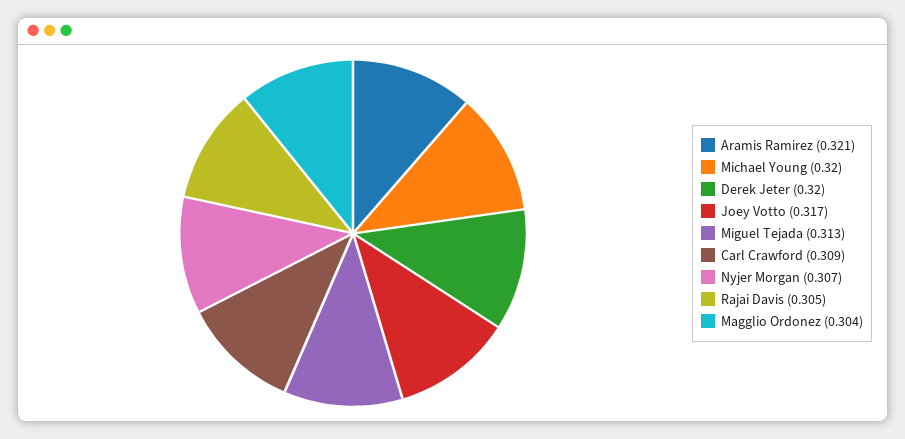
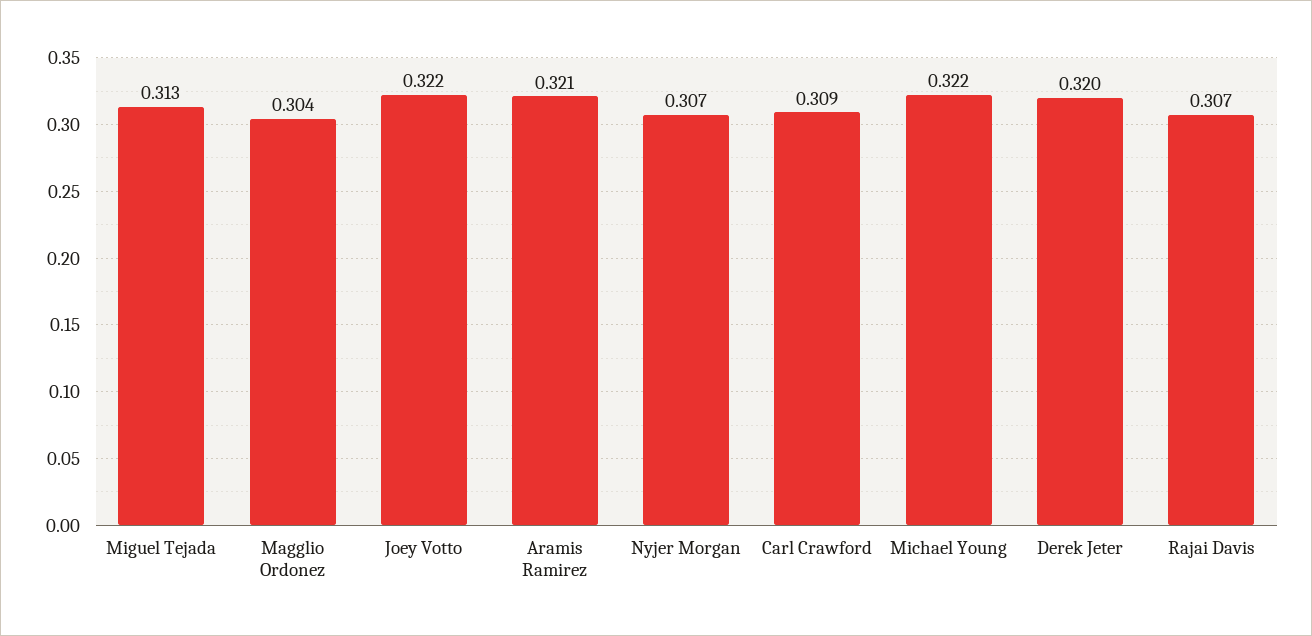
Michael Young: 0.32 -> 0.322
Joey Votto: 0.317 -> 0.322
Rajai Davis: 0.305 -> 0.307

